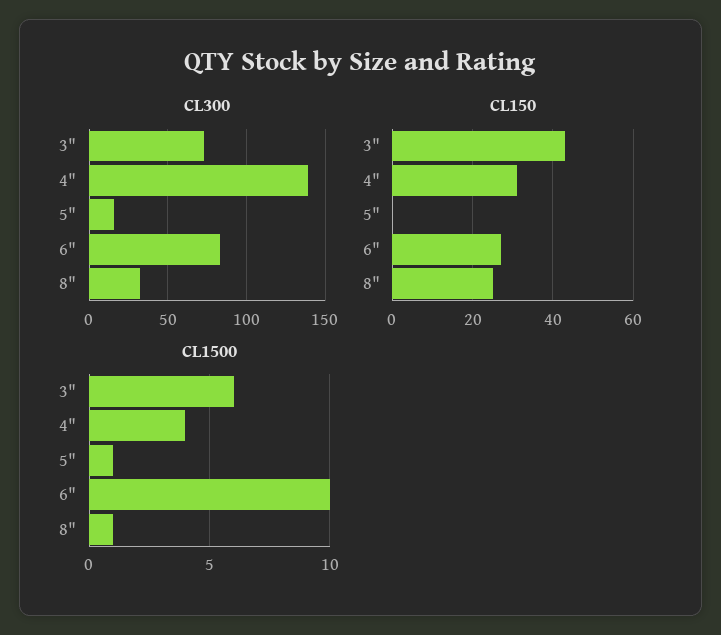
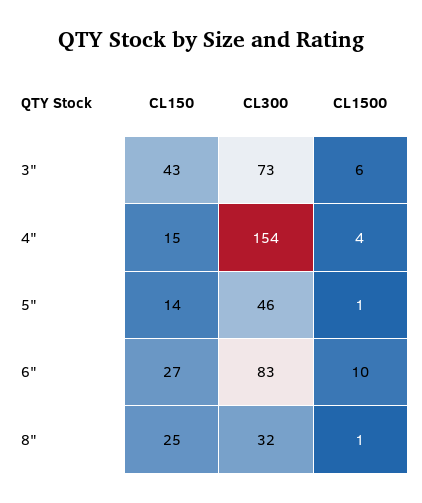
CL300, 4": 140 -> 154
CL300, 5": 15 -> 46
CL150, 4": 30 -> 15
CL150, 5": 0 -> 14

